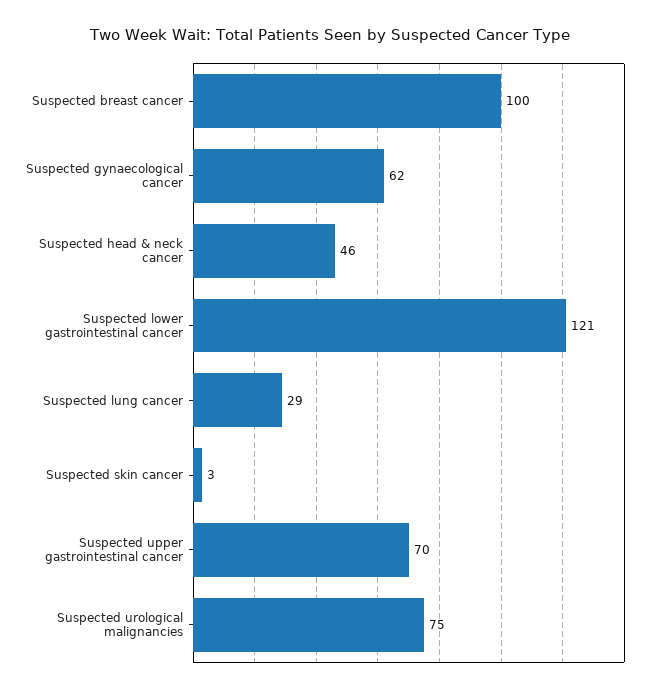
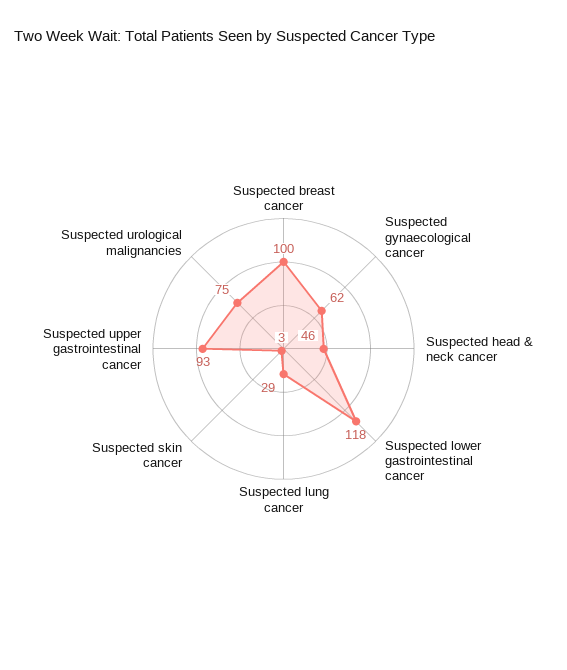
Suspected lower gastrointestinal cancer: 121 -> 118
Suspected upper gastrointestinal cancer: 70 -> 93

